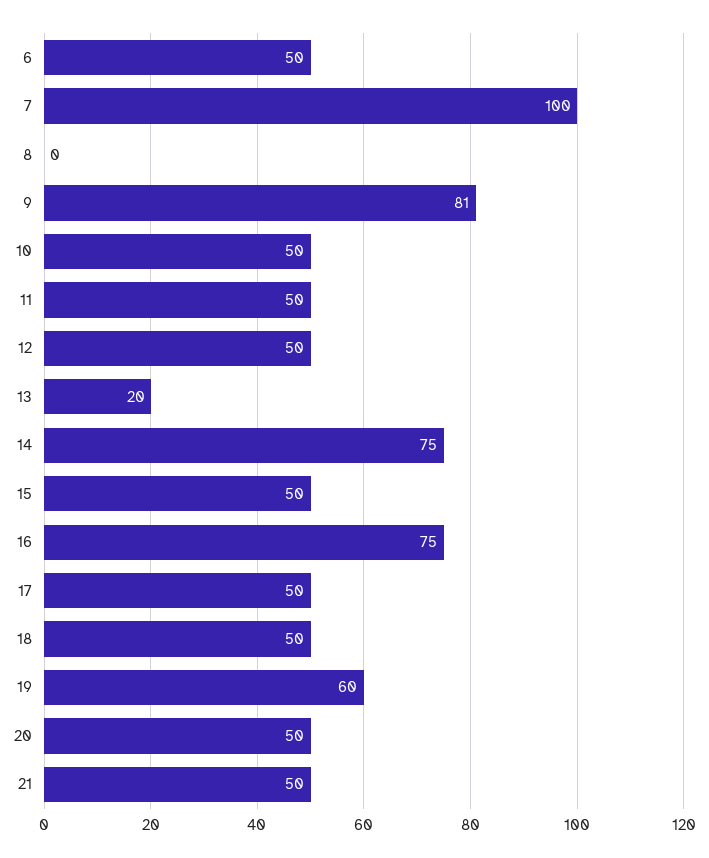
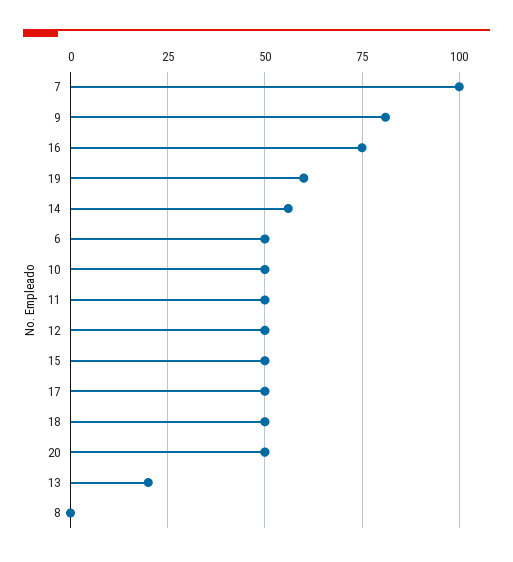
14: 75 -> 55
21: 50 -> none

